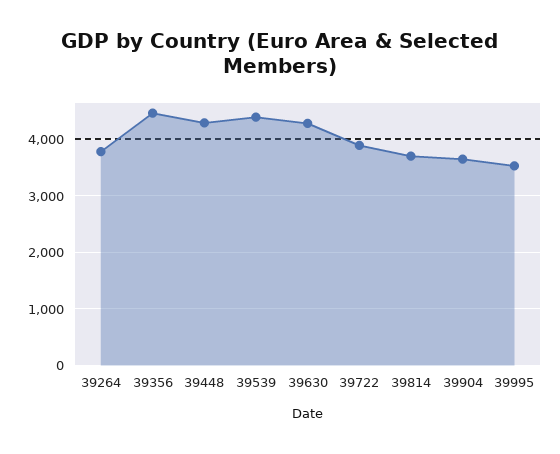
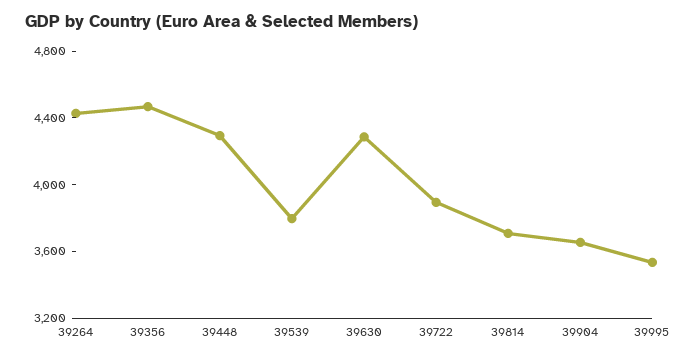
39264: 3800 -> 4400
39539: 4400 -> 3800

